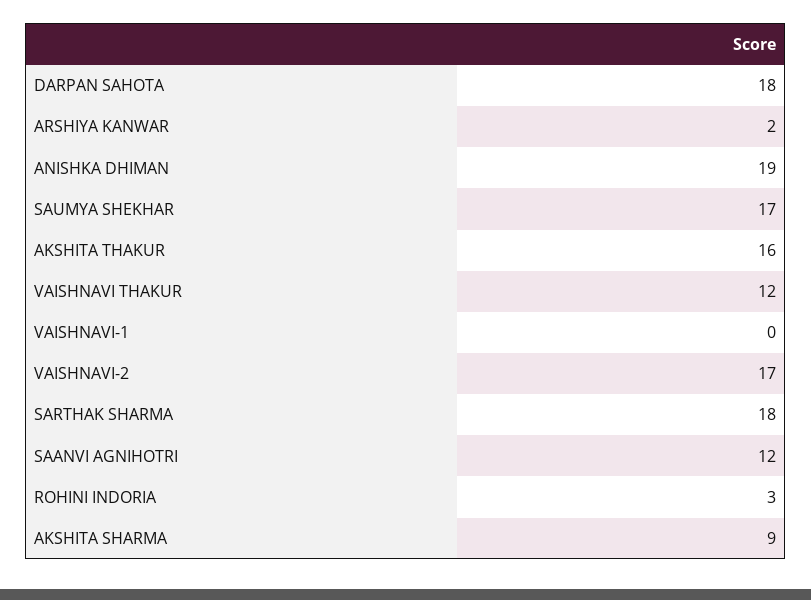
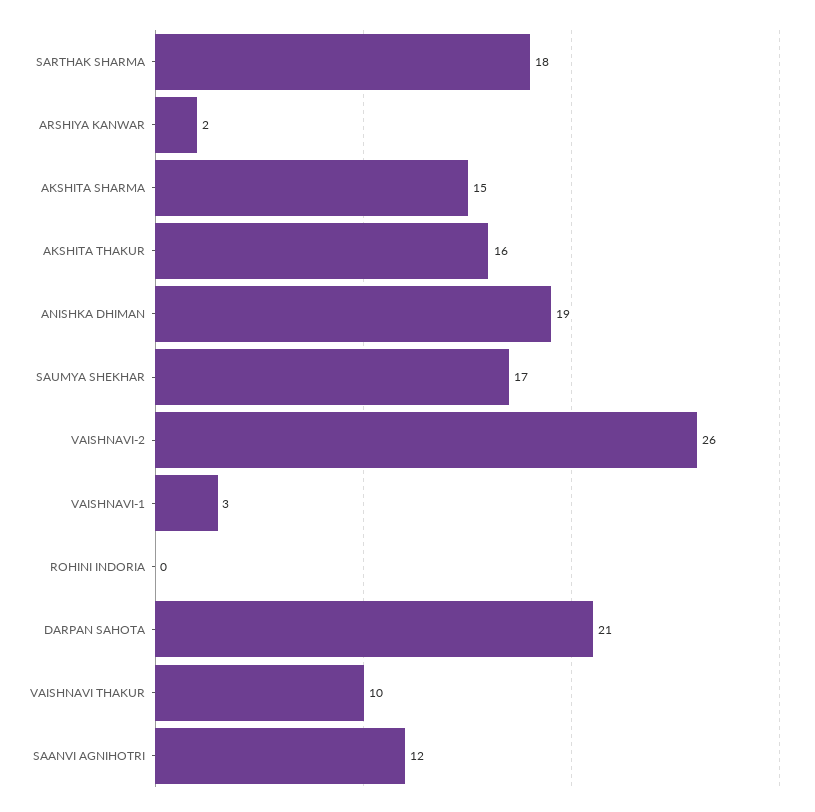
DARPAN SAHOTA: 18 -> 21
VAISHNAVI THAKUR: 12 -> 10
VAISHNAVI-1: 0 -> 3
VAISHNAVI-2: 17 -> 26
ROHINI INDORIA: 3 -> 0
AKSHITA SHARMA: 9 -> 15

